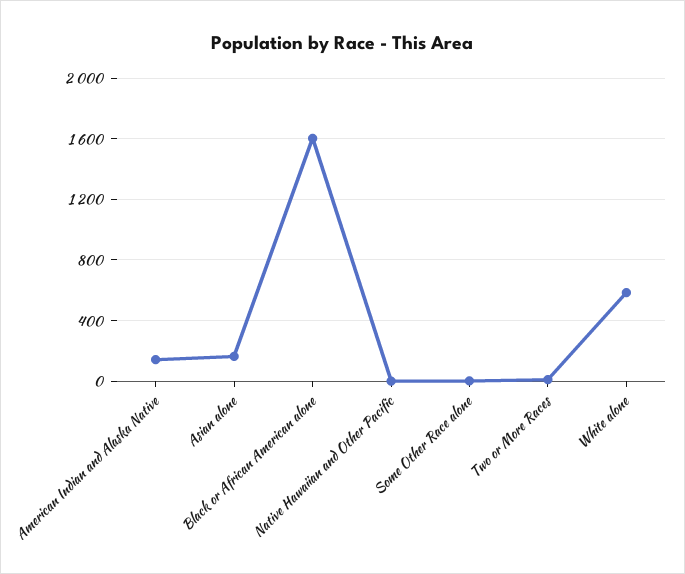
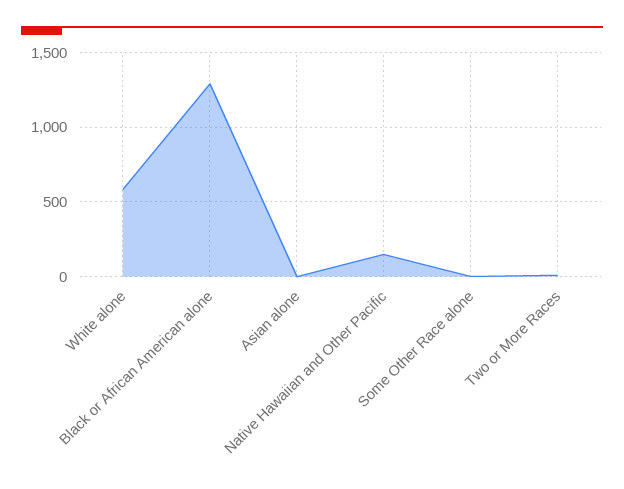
American Indian and Alaska Native: 150 -> none
Asian alone: 150 -> 0
Black or African American alone: 1600 -> 1300
Native Hawaiian and Other Pacific: 0 -> 150

